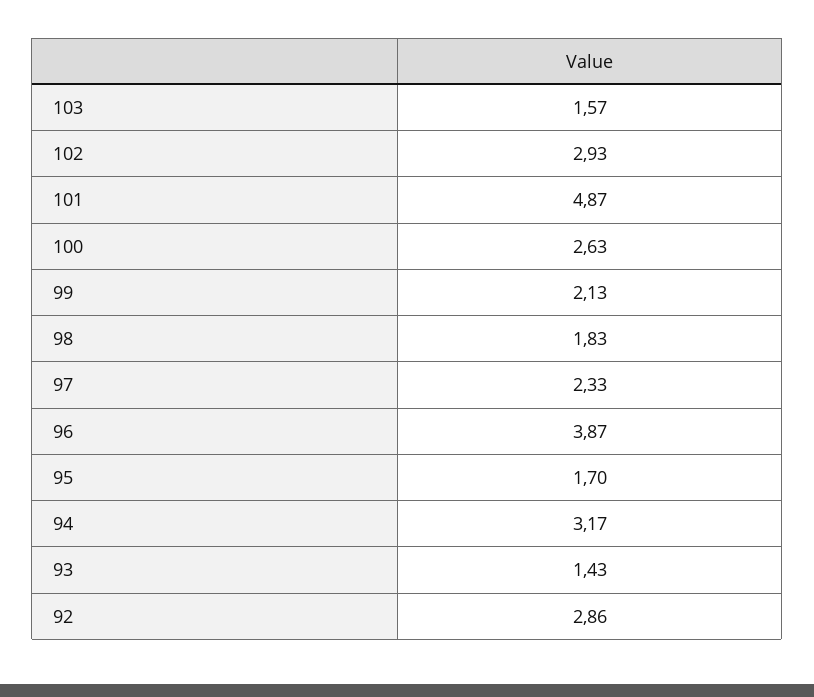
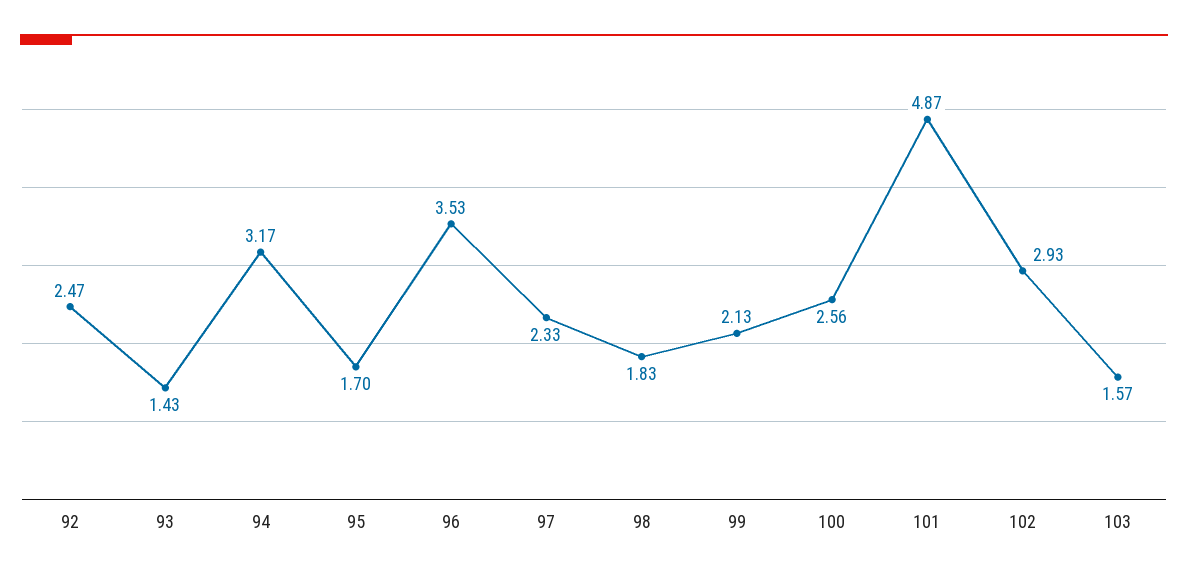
100: 2.63 -> 2.56
96: 3.87 -> 3.53
92: 2.86 -> 2.47

